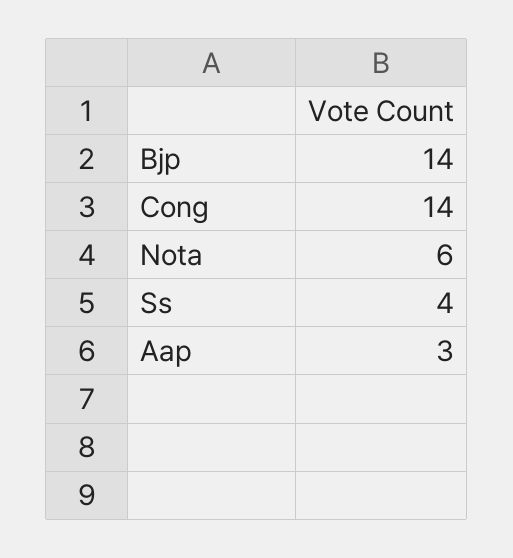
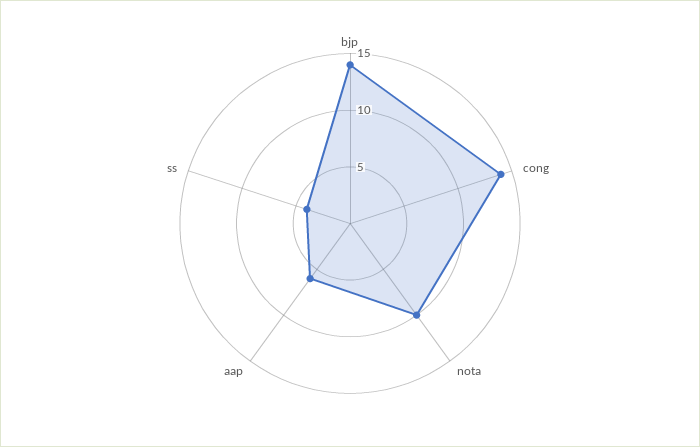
Nota: 6 -> 10
Aap: 3 -> 6

